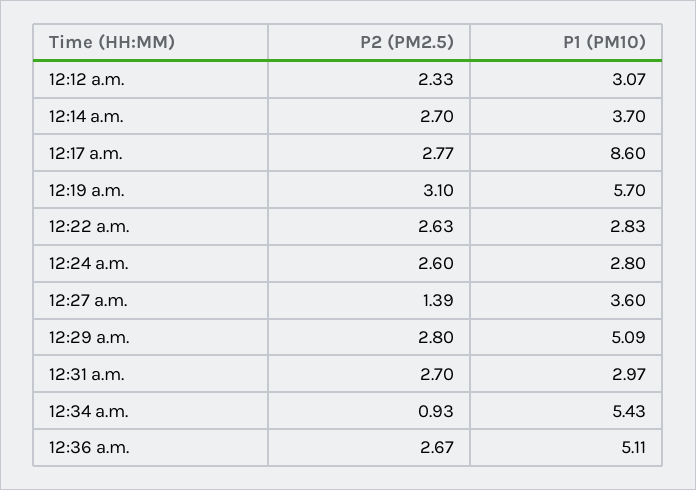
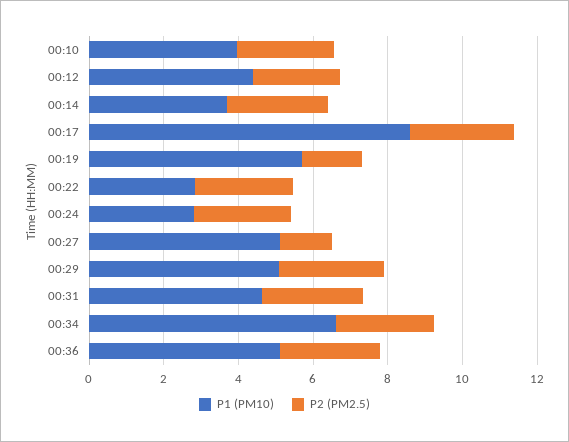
P1 (PM10), 12:12 a.m.: 3.07 -> 4.5
P2 (PM2.5), 12:19 a.m.: 3.1 -> 1.5
P1 (PM10), 12:27 a.m.: 3.6 -> 5
P1 (PM10), 12:31 a.m.: 2.97 -> 4.5
P2 (PM2.5), 12:34 a.m.: 0.93 -> 2.5
P1 (PM10), 12:34 a.m.: 5.43 -> 6.5
P1 (PM10), 00:10: none -> 4
P2 (PM2.5), 00:10: none -> 2.5

